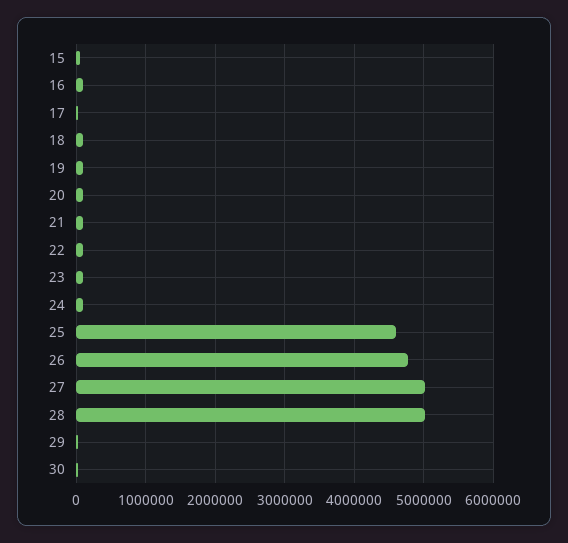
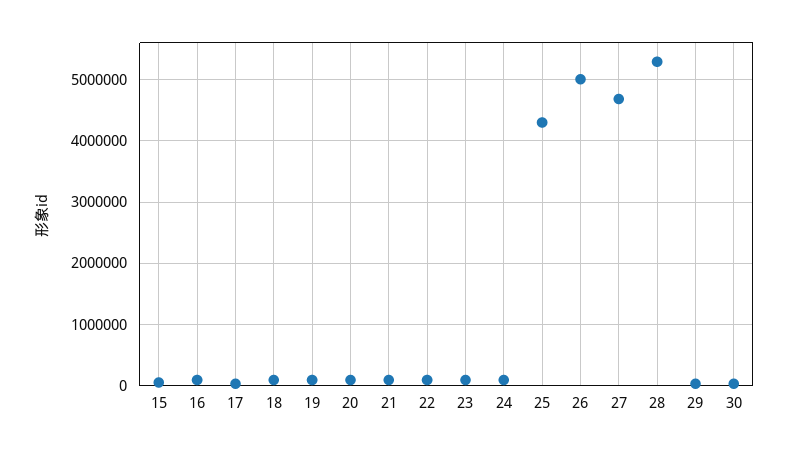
25: 4600000 -> 4300000
26: 4800000 -> 5000000
27: 5000000 -> 4700000
28: 5000000 -> 5300000

